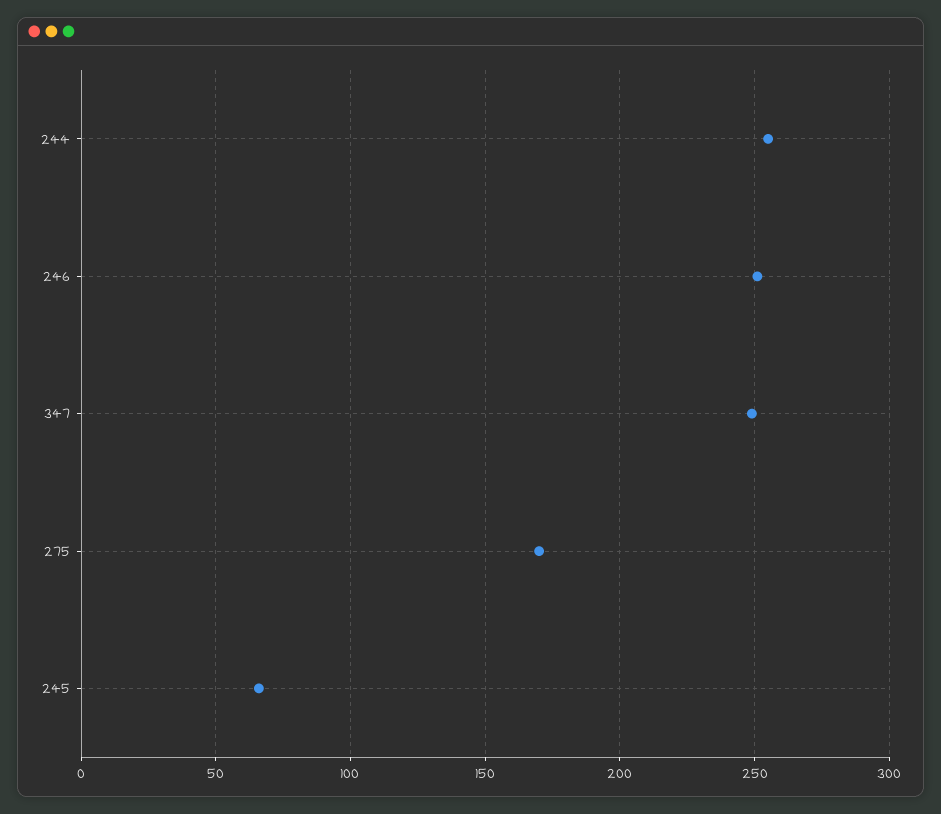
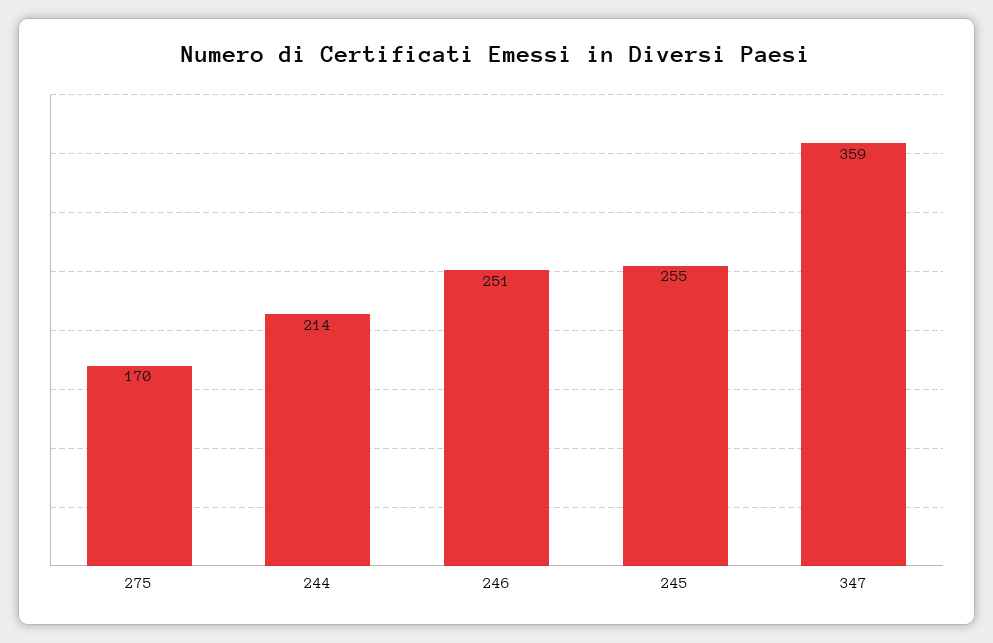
244: 255 -> 214
347: 250 -> 359
245: 65 -> 255

